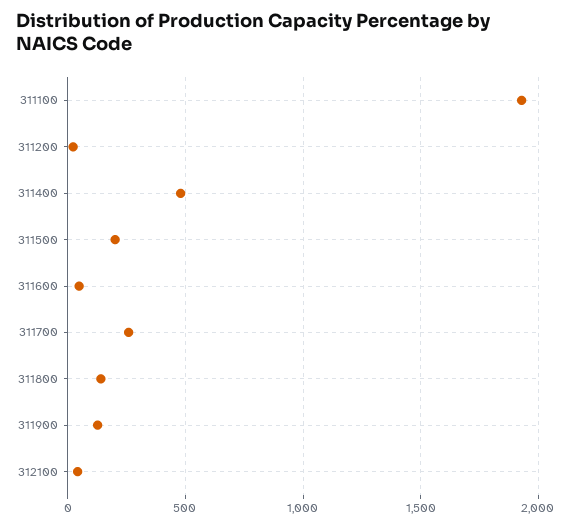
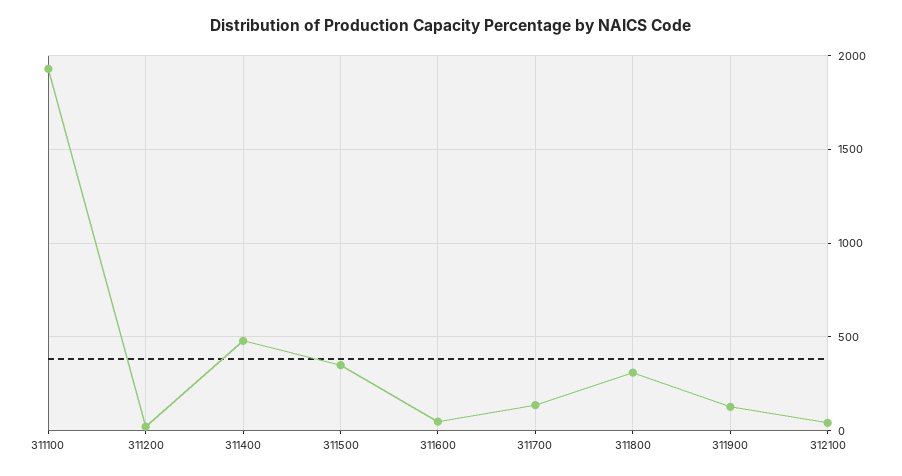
311500: 200 -> 350
311700: 250 -> 150
311800: 150 -> 300

